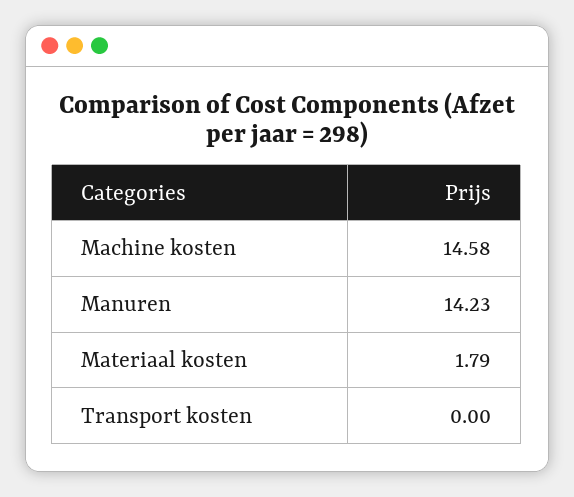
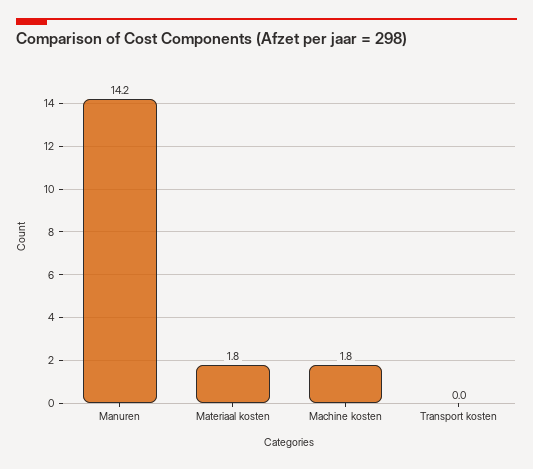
Machine kosten: 14.58 -> 1.8

